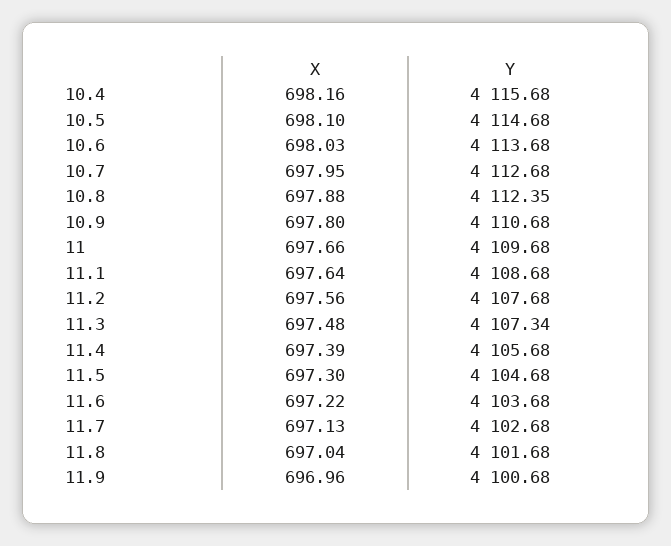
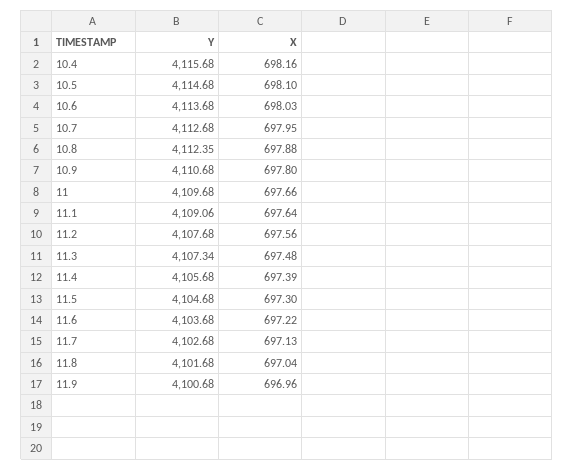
Y, 11.1: 4108.68 -> 4109.06

